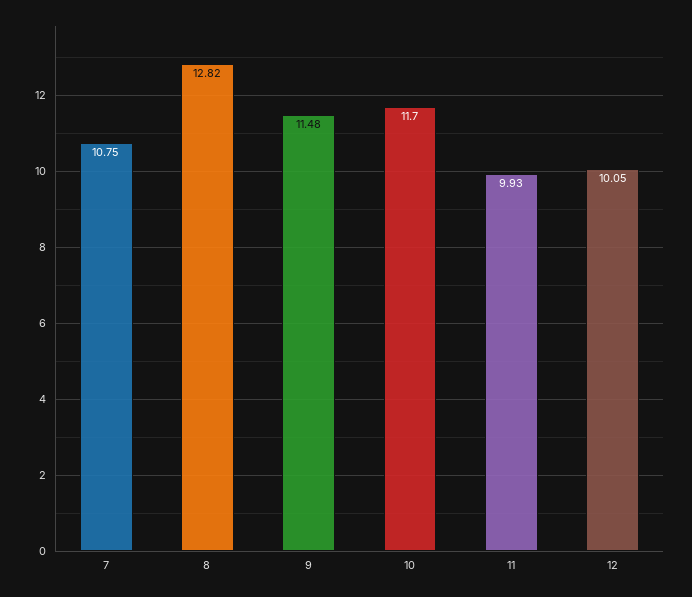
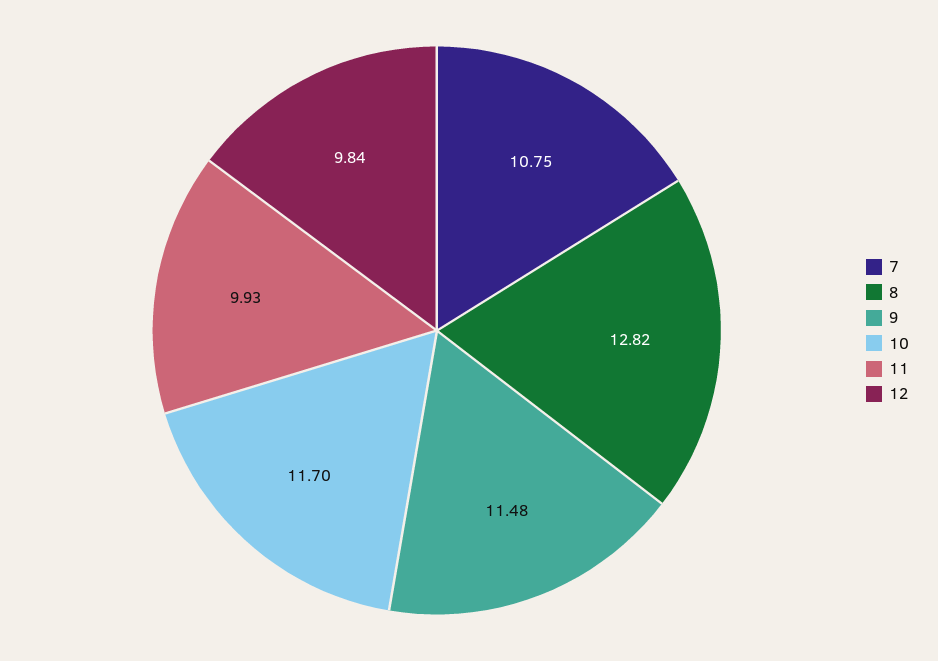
12: 10.05 -> 9.84

